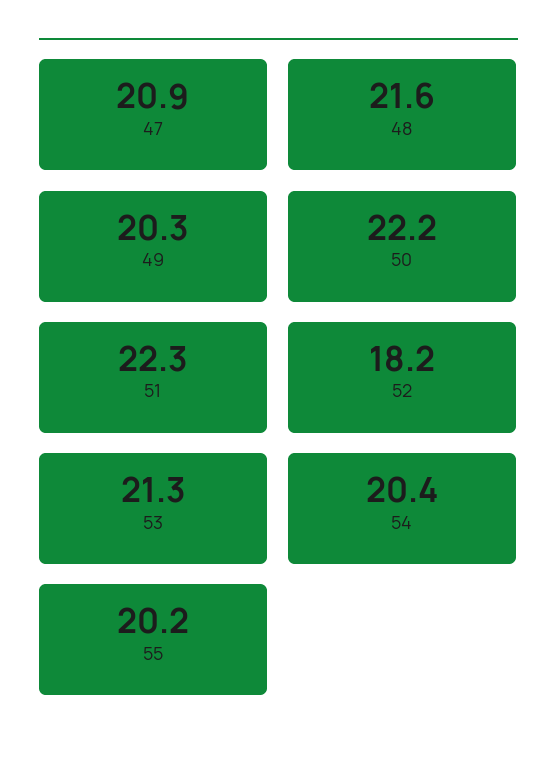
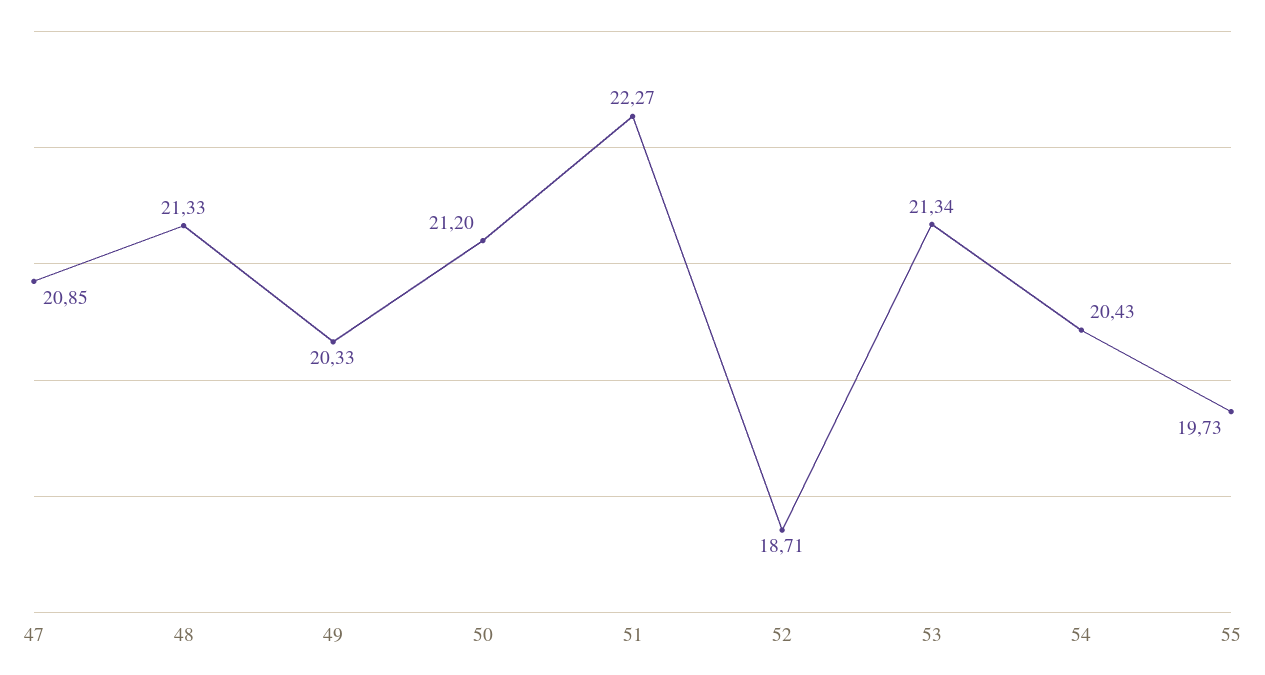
48: 21.6 -> 21.33
50: 22.2 -> 21.2
52: 18.2 -> 18.71
55: 20.2 -> 19.73

